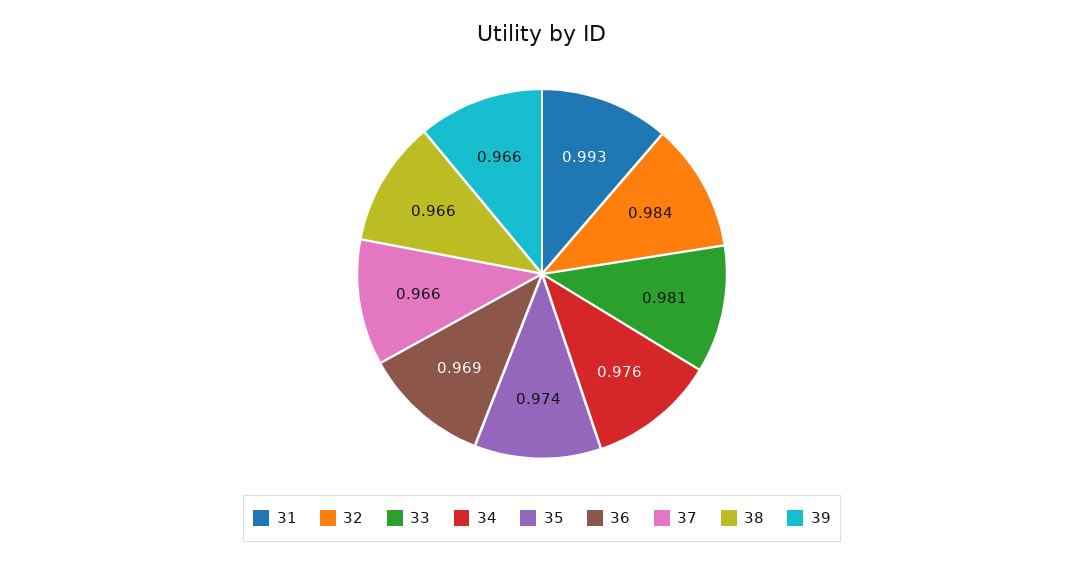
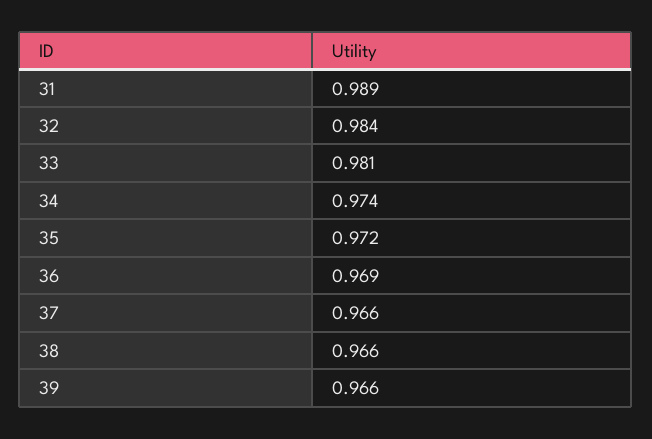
31: 0.993 -> 0.989
34: 0.976 -> 0.974
35: 0.974 -> 0.972

